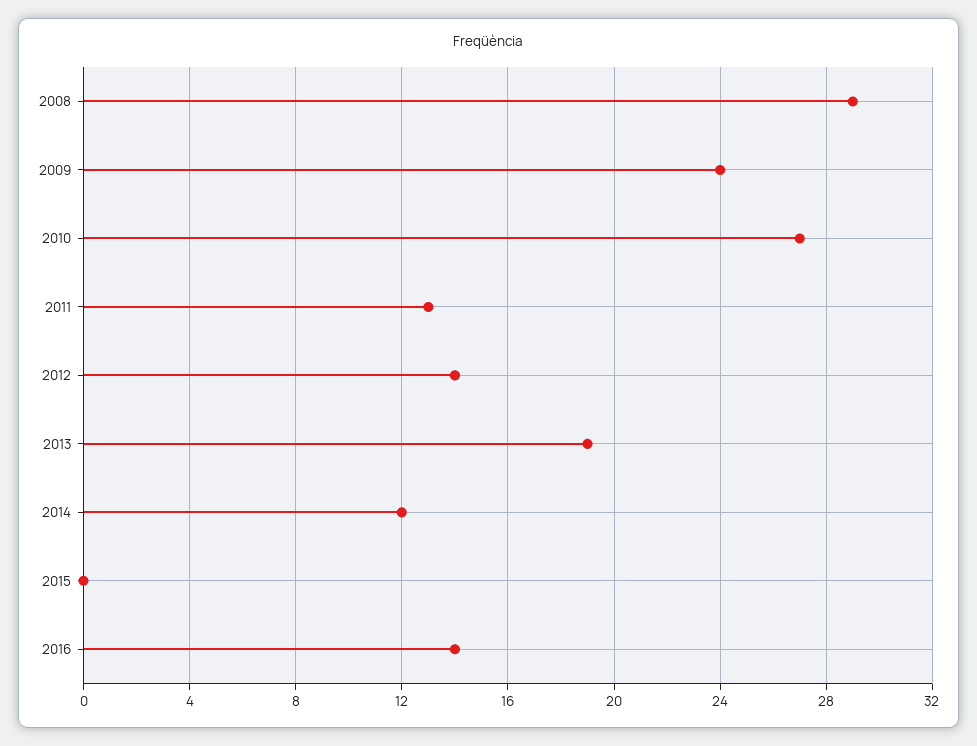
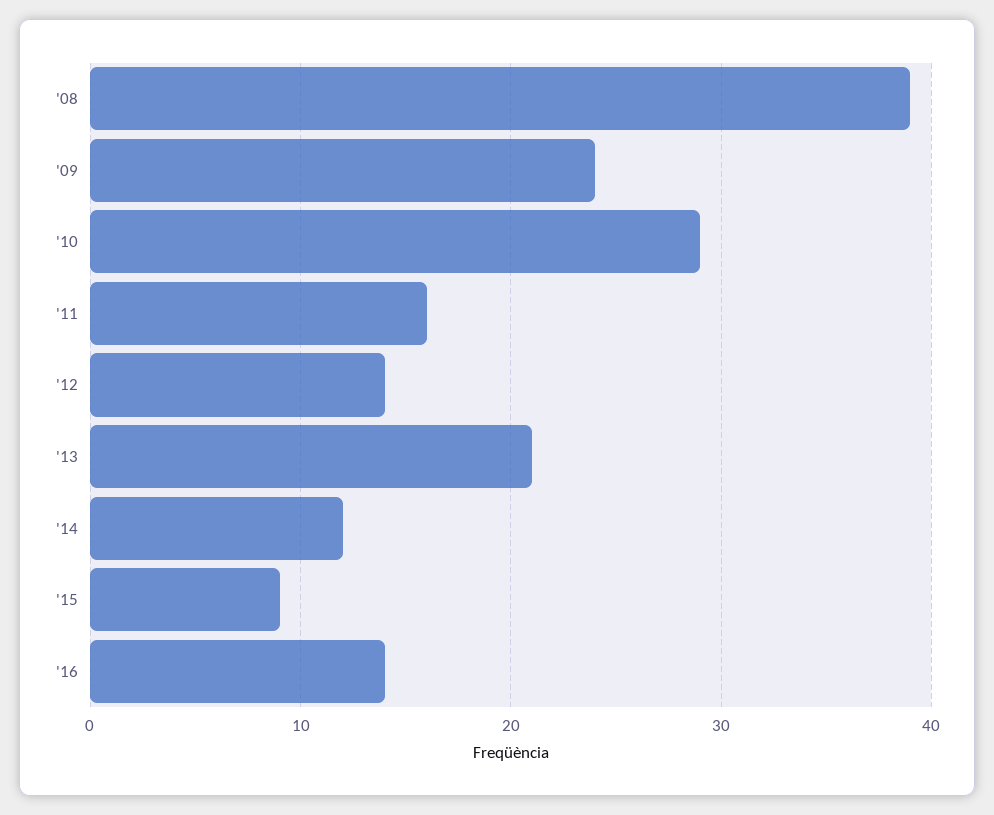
2008: 29 -> 39
2010: 27 -> 29
2011: 13 -> 16
2013: 19 -> 21
2015: 0 -> 9

